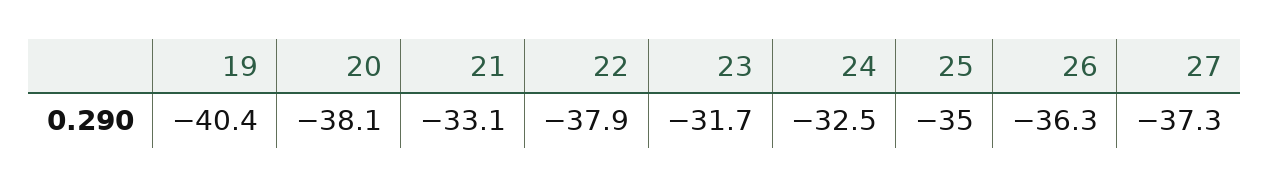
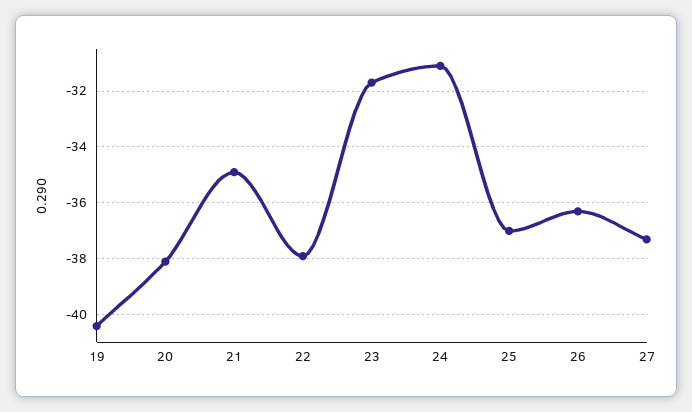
21: -33.1 -> -35
24: -32.5 -> -31
25: -35 -> -37

